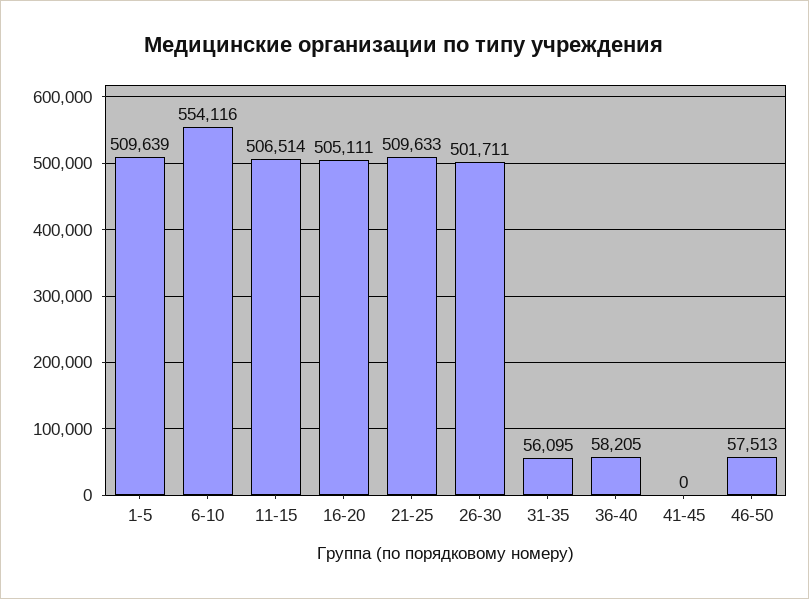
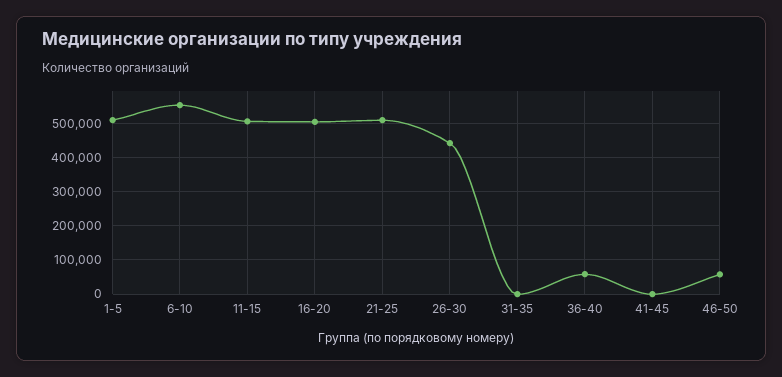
26-30: 501711 -> 440000
31-35: 56095 -> 0

